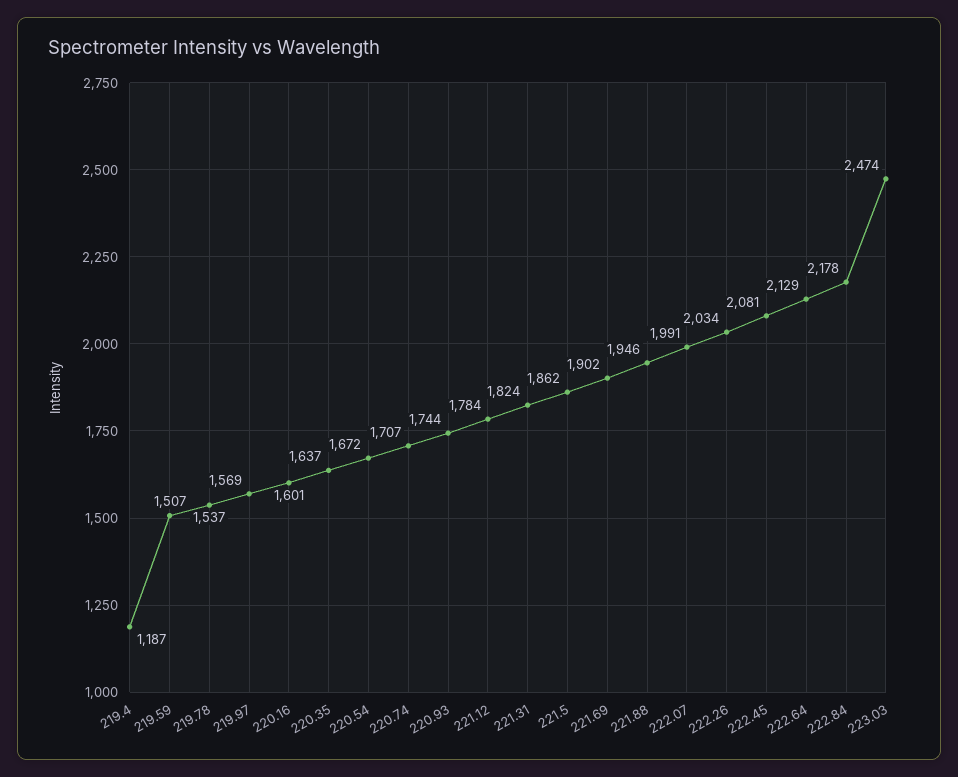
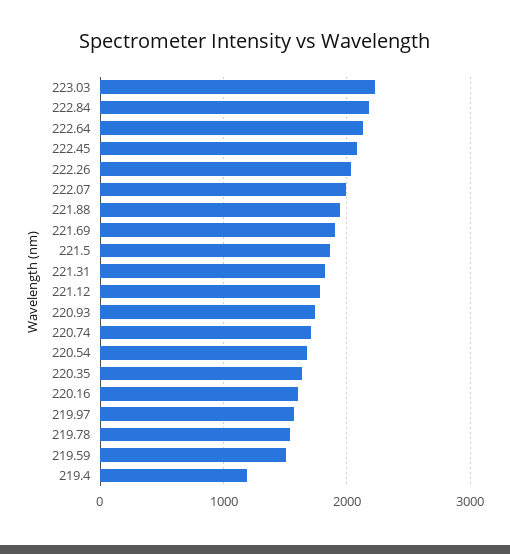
223.03: 2474 -> 2200

